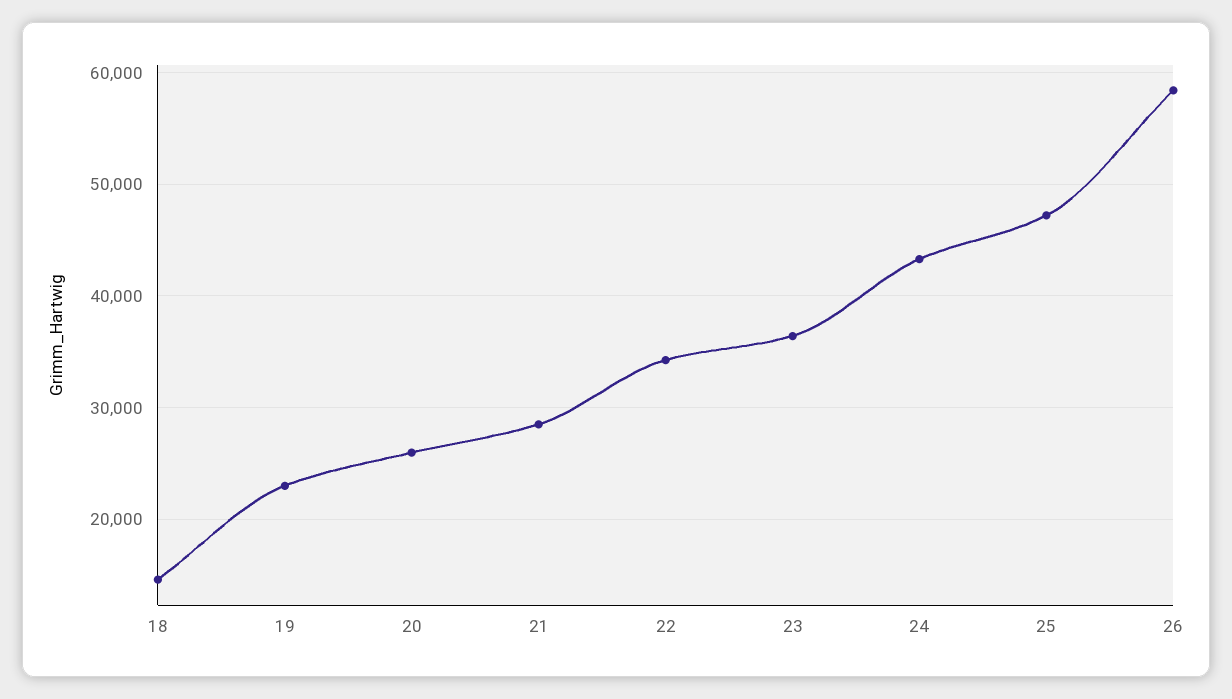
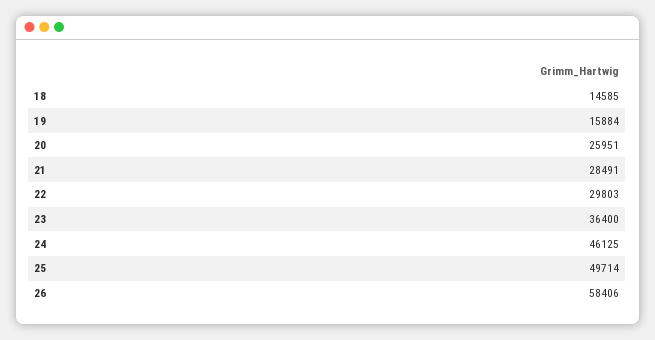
19: 23000 -> 15884
22: 34000 -> 29803
24: 43000 -> 46125
25: 47000 -> 49714

